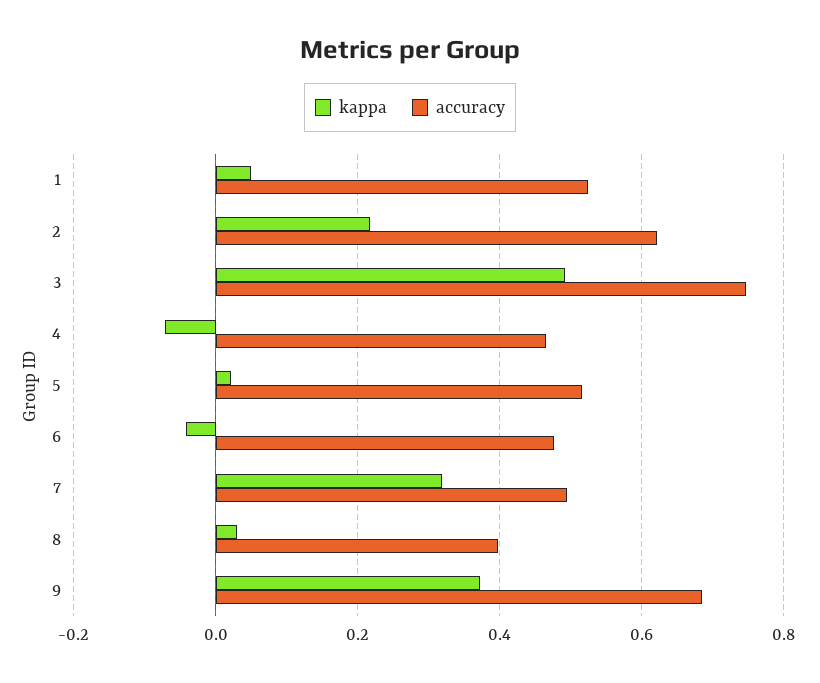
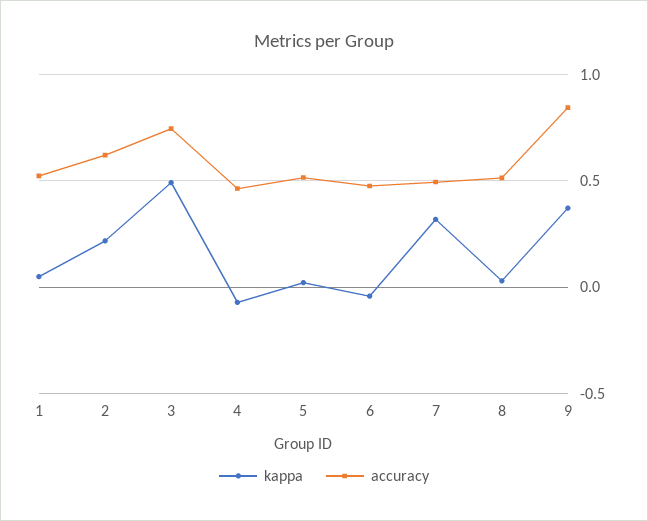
accuracy, 8: 0.4 -> 0.5
accuracy, 9: 0.68 -> 0.85

